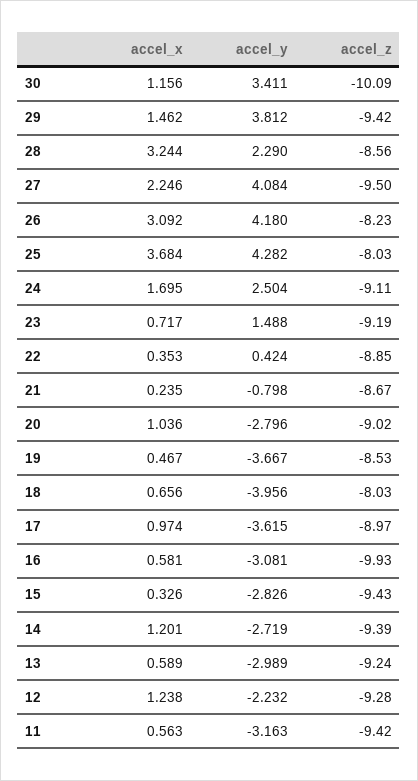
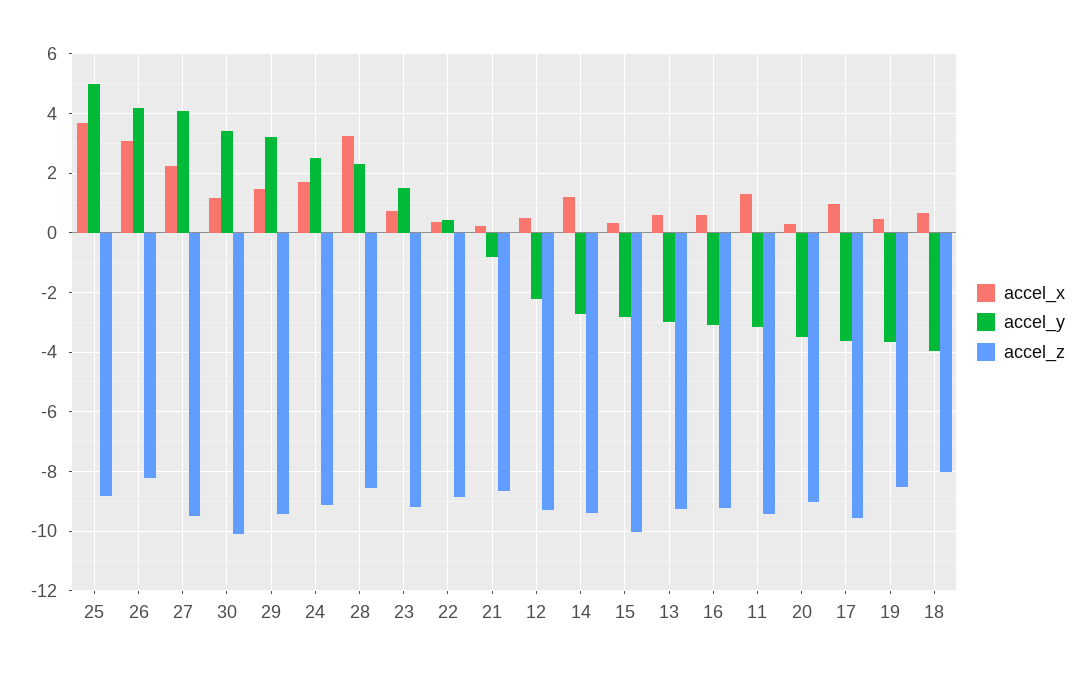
accel_y, 29: 3.812 -> 3.25
accel_y, 25: 4.282 -> 5
accel_z, 25: -8.03 -> -8.75
accel_x, 20: 1.036 -> 0.25
accel_y, 20: -2.796 -> -3.5
accel_z, 17: -8.97 -> -9.5
accel_z, 16: -9.93 -> -9.25
accel_z, 15: -9.43 -> -10
accel_x, 12: 1.238 -> 0.5
accel_x, 11: 0.563 -> 1.25

